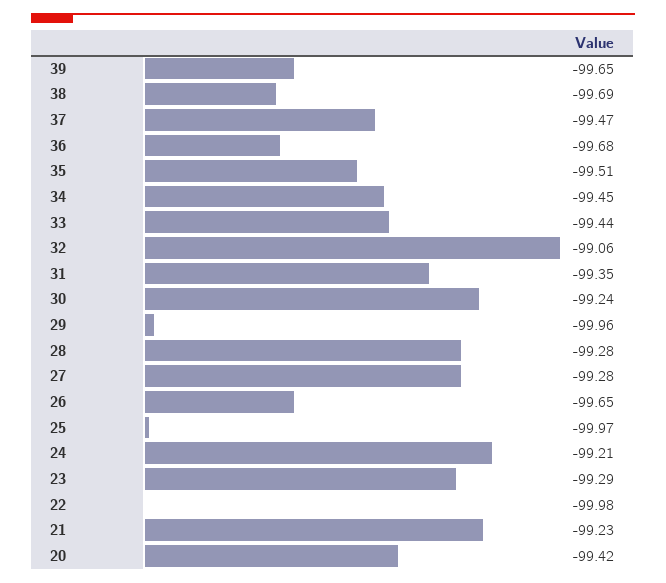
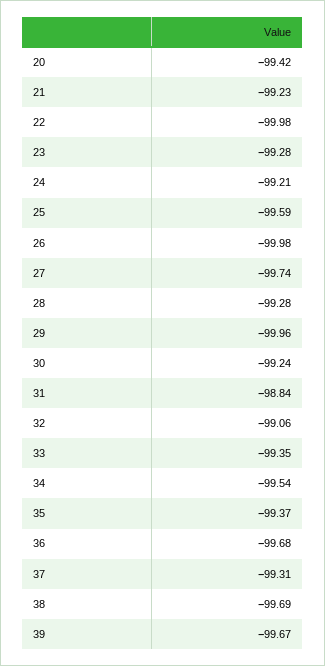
39: -99.65 -> -99.67
37: -99.47 -> -99.31
35: -99.51 -> -99.37
34: -99.45 -> -99.54
33: -99.44 -> -99.35
31: -99.35 -> -98.84
27: -99.28 -> -99.74
26: -99.65 -> -99.98
25: -99.97 -> -99.59
23: -99.29 -> -99.28

